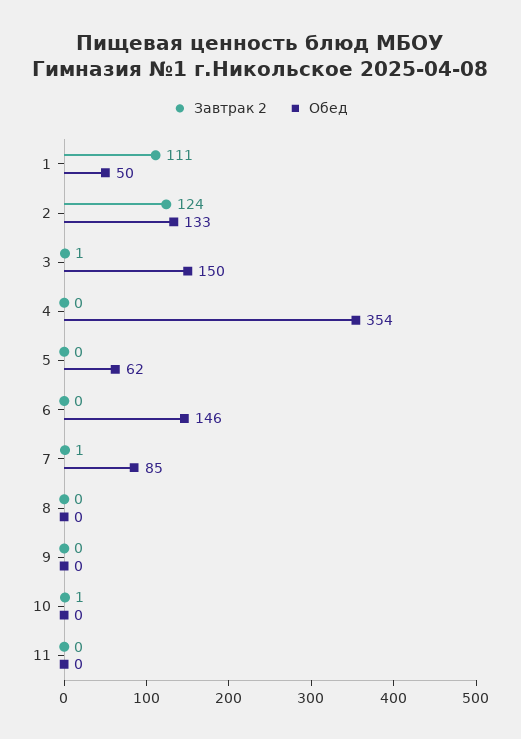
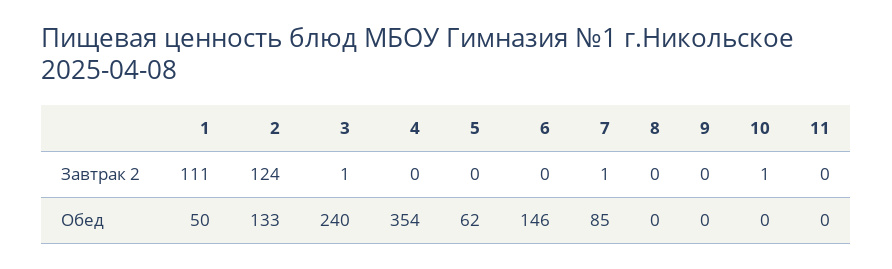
Обед, 3: 150 -> 240

